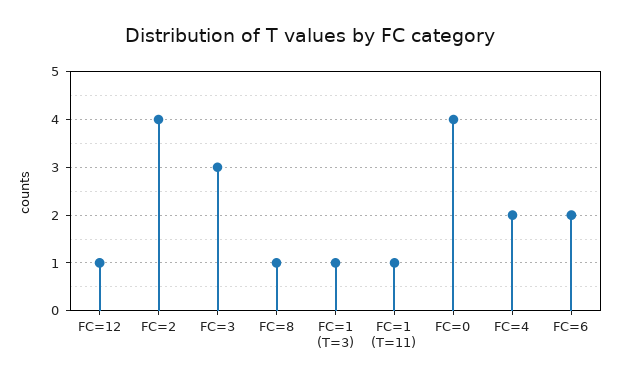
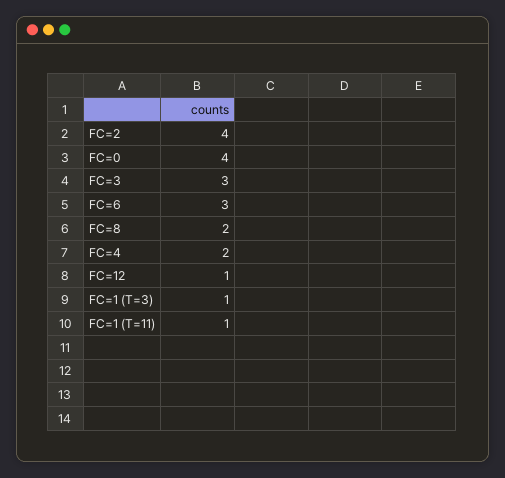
FC=8: 1 -> 2
FC=6: 2 -> 3

